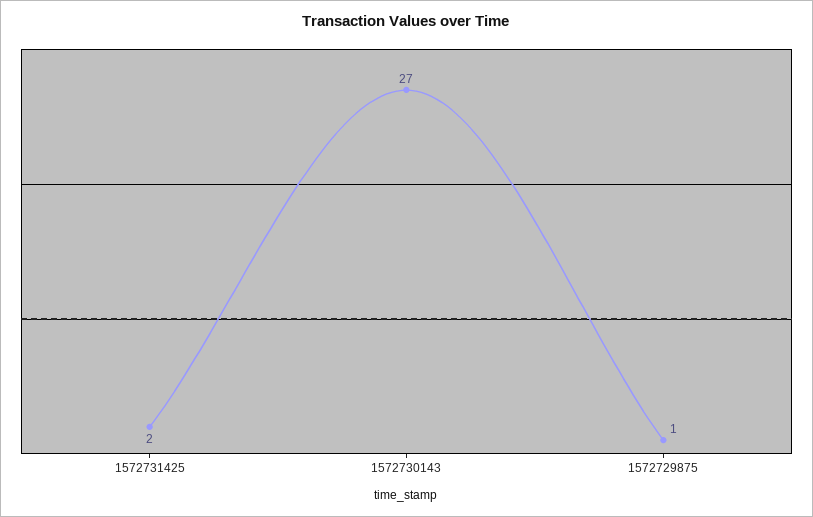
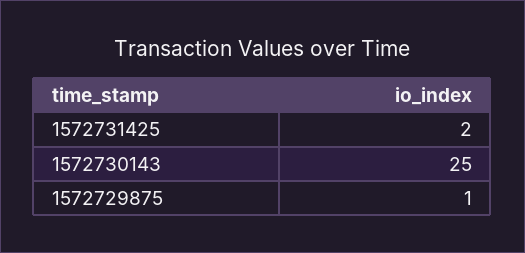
1572730143: 27 -> 25

